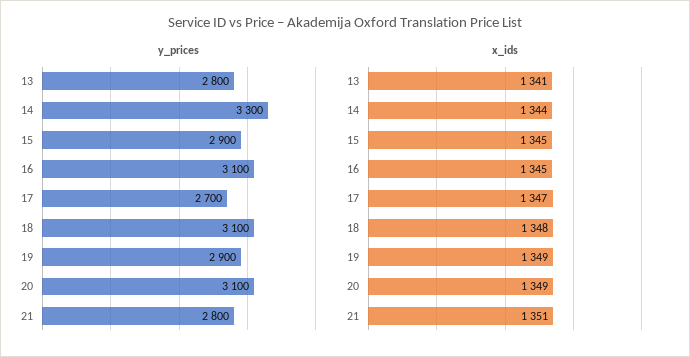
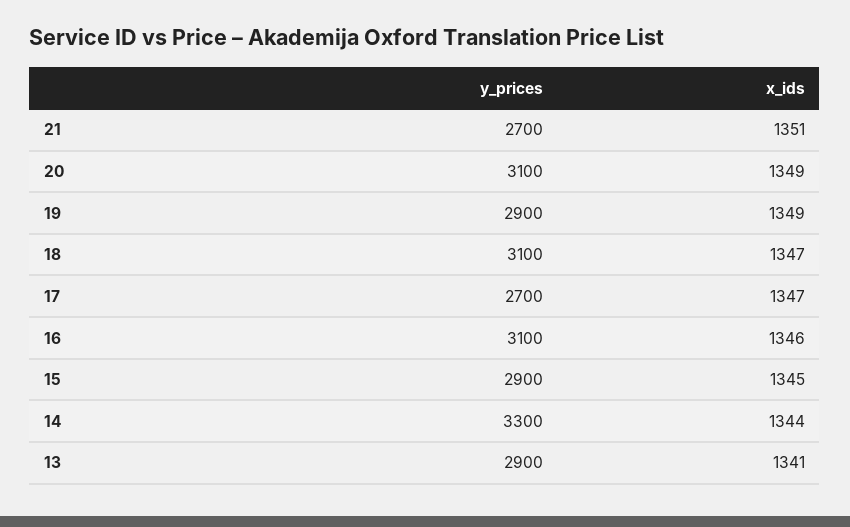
y_prices, 13: 2800 -> 2900
y_prices, 21: 2800 -> 2700
x_ids, 16: 1345 -> 1346
x_ids, 18: 1348 -> 1347

